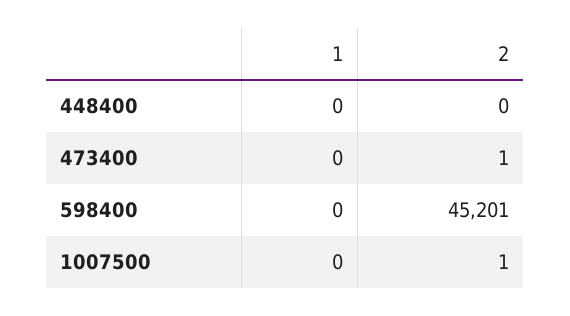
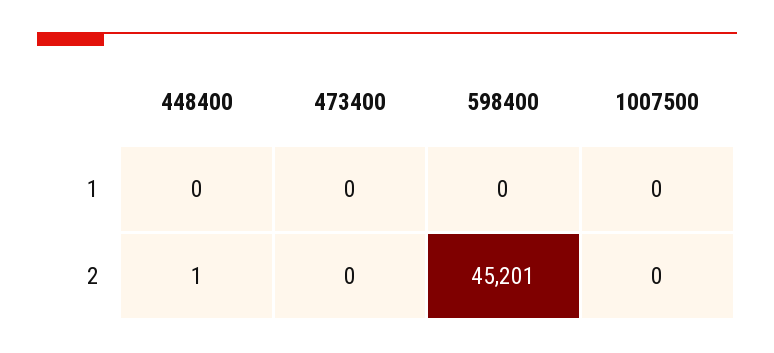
2, 448400: 0 -> 1
2, 473400: 1 -> 0
2, 1007500: 1 -> 0

